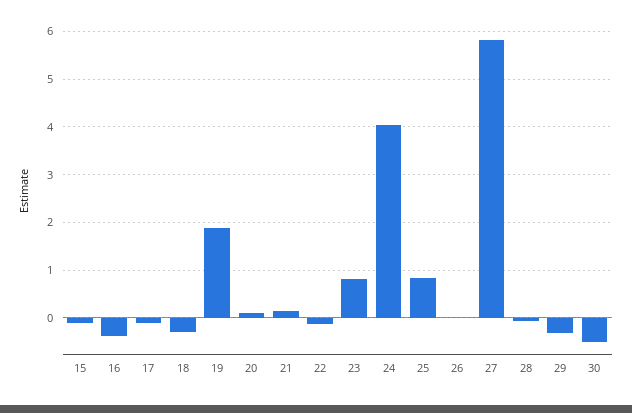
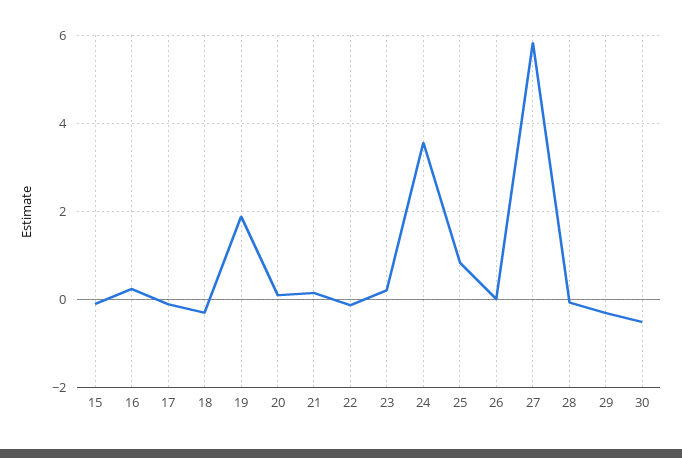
16: -0.4 -> 0.2
23: 0.8 -> 0.2
24: 4 -> 3.6

